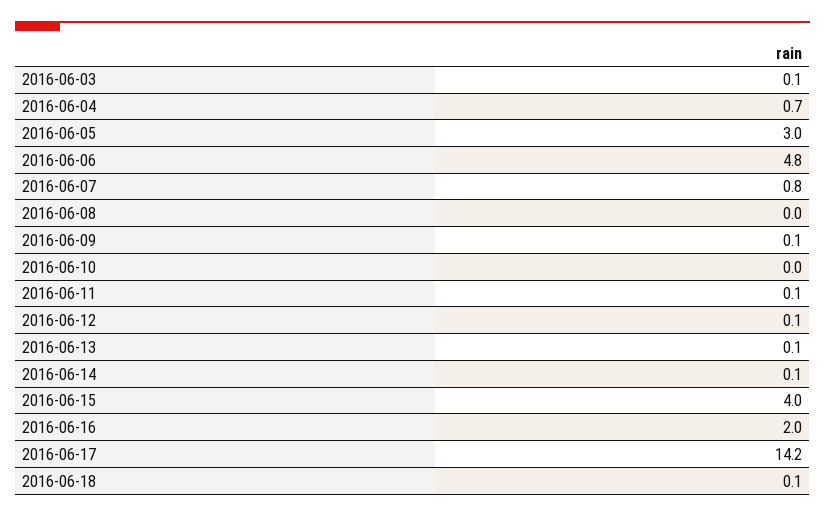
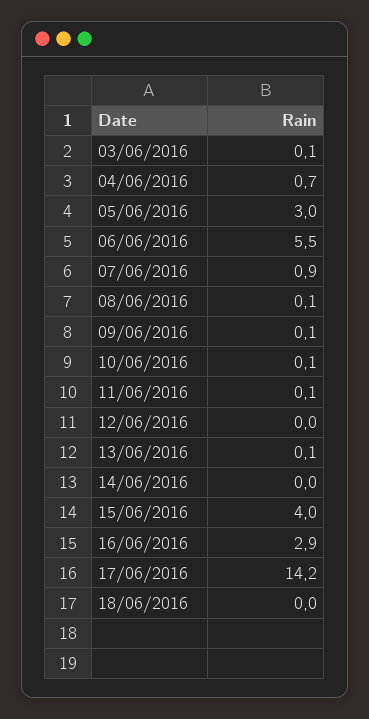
2016-06-06: 4.8 -> 5.5
2016-06-07: 0.8 -> 0.9
2016-06-08: 0 -> 0.1
2016-06-10: 0 -> 0.1
2016-06-12: 0.1 -> 0
2016-06-14: 0.1 -> 0
2016-06-16: 2 -> 2.9
2016-06-18: 0.1 -> 0

